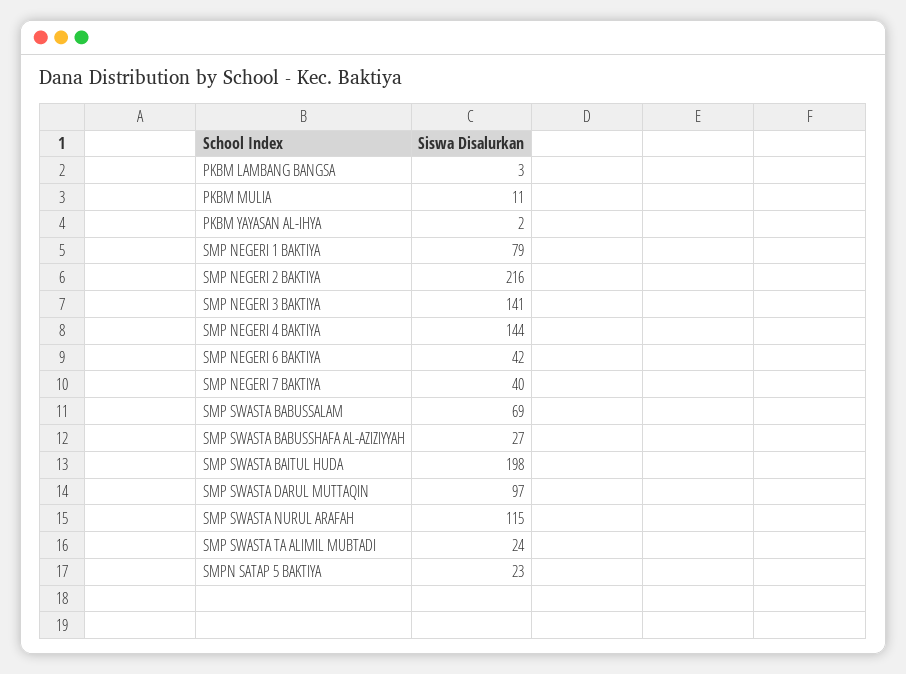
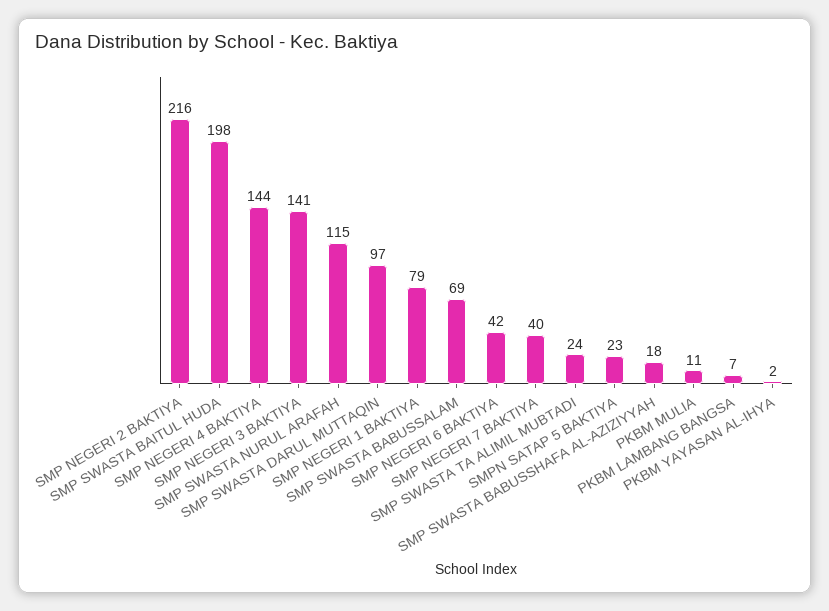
PKBM LAMBANG BANGSA: 3 -> 7
SMP SWASTA BABUSSHAFA AL-AZIZIYYAH: 27 -> 18

